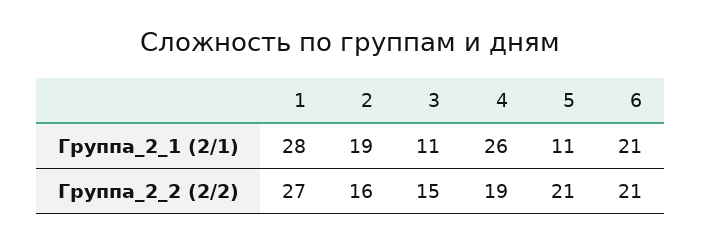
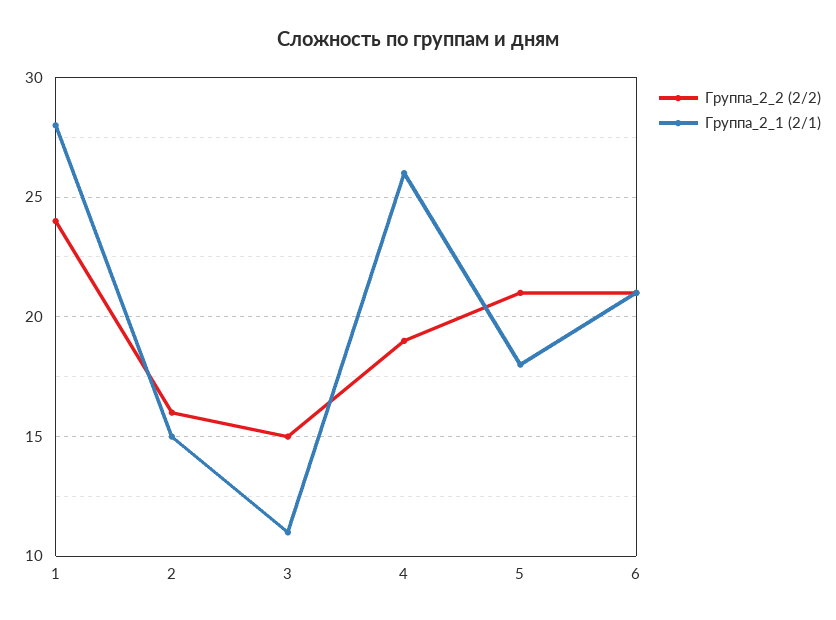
Группа_2_1 (2/1), 2: 19 -> 15
Группа_2_1 (2/1), 5: 11 -> 18
Группа_2_2 (2/2), 1: 27 -> 24

